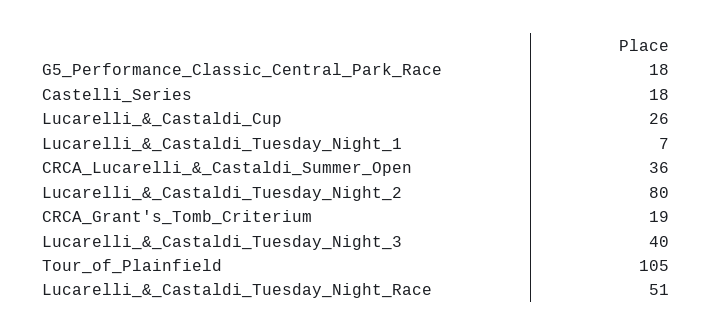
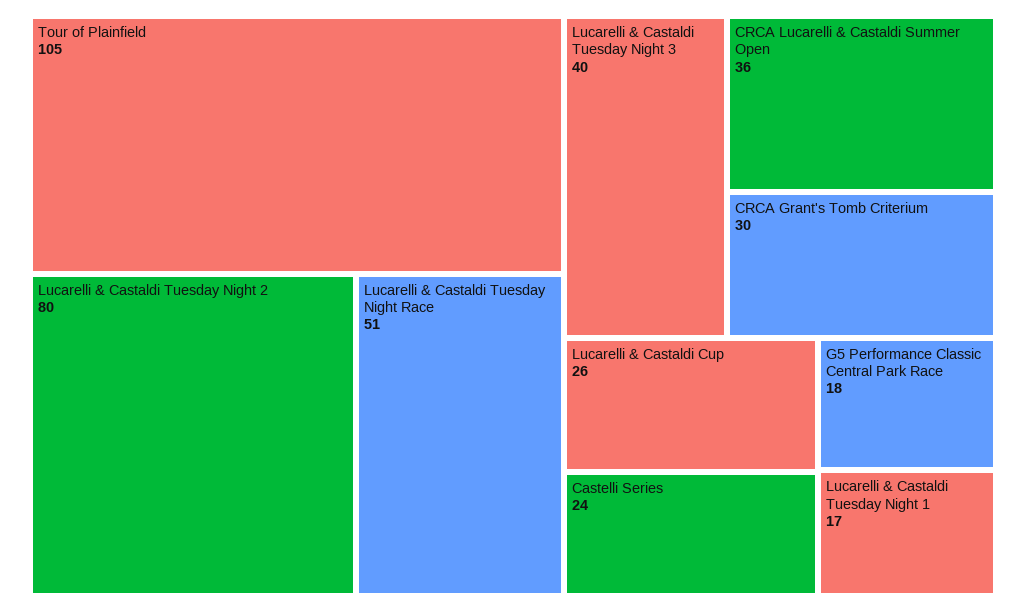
Castelli_Series: 18 -> 24
Lucarelli_&_Castaldi_Tuesday_Night_1: 7 -> 17
CRCA_Grant's_Tomb_Criterium: 19 -> 30

